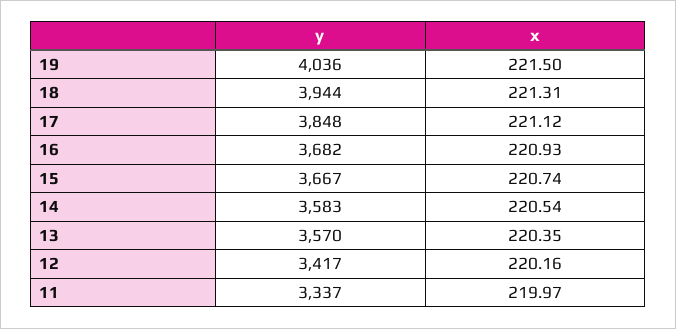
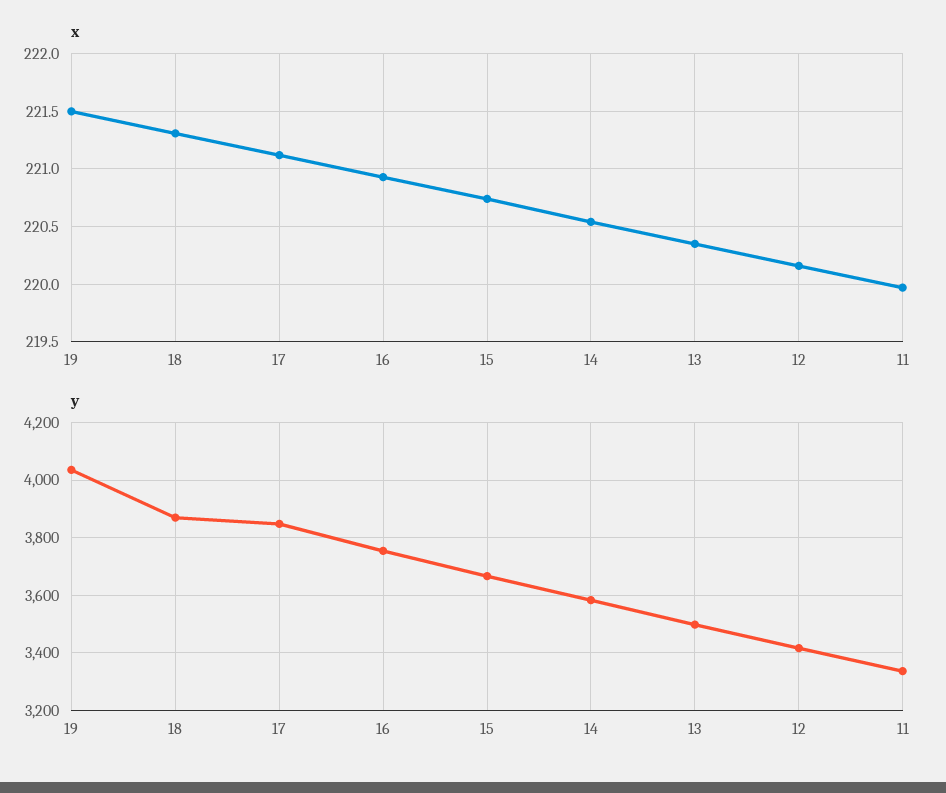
y, 18: 3944 -> 3875
y, 16: 3682 -> 3750
y, 13: 3570 -> 3500

